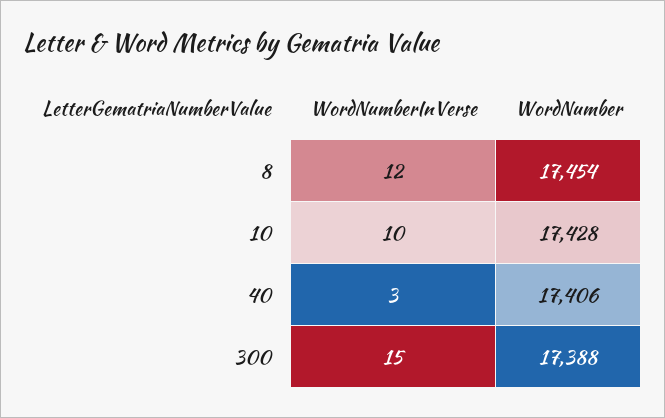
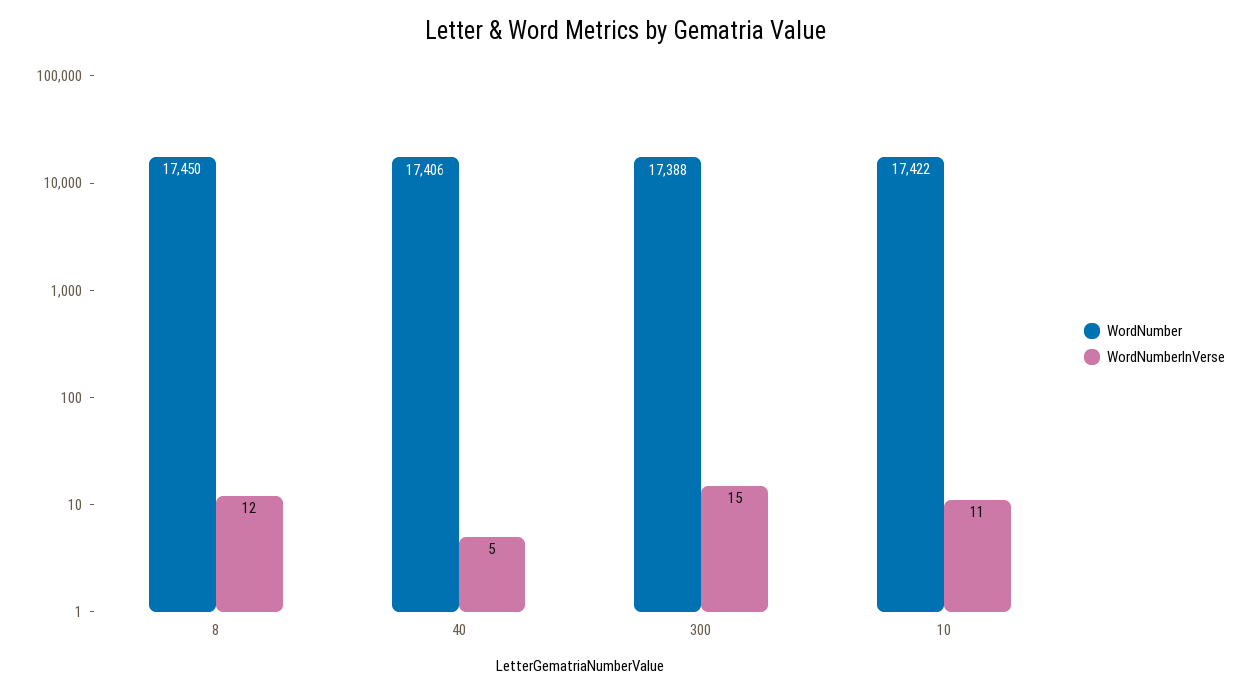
WordNumber, 8: 17454 -> 17450
WordNumberInVerse, 10: 10 -> 11
WordNumber, 10: 17428 -> 17422
WordNumberInVerse, 40: 3 -> 5

